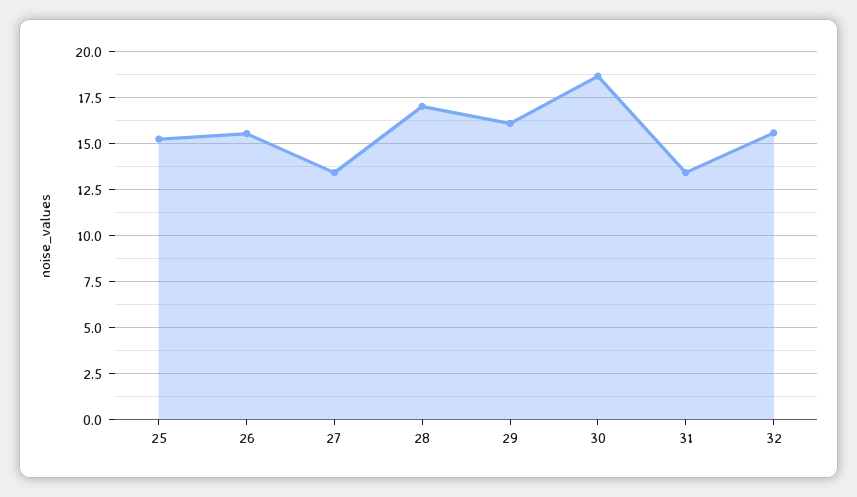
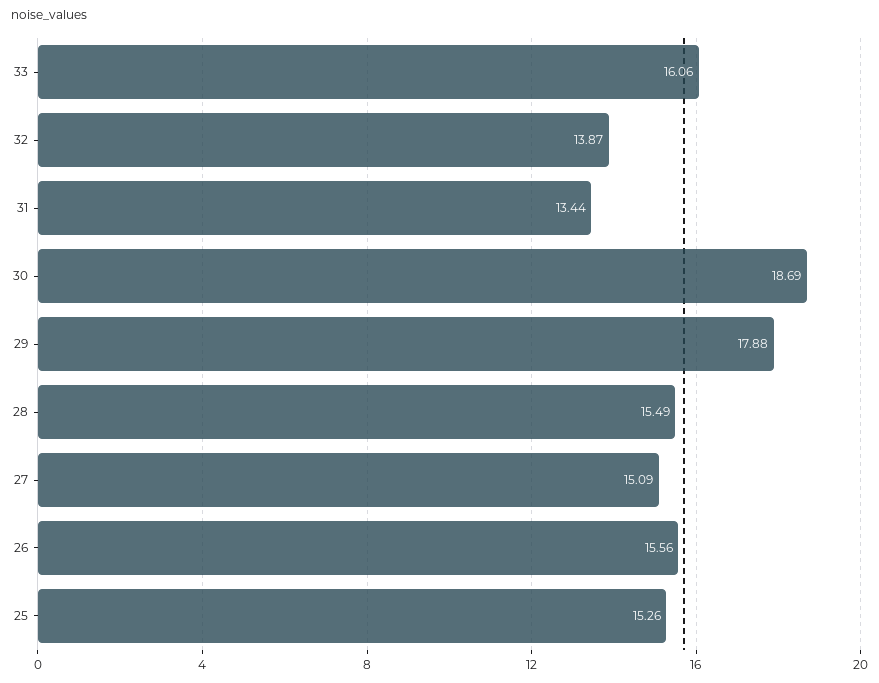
27: 13.5 -> 15.09
28: 17 -> 15.49
29: 16 -> 17.88
32: 15.5 -> 13.87
33: none -> 16.06

